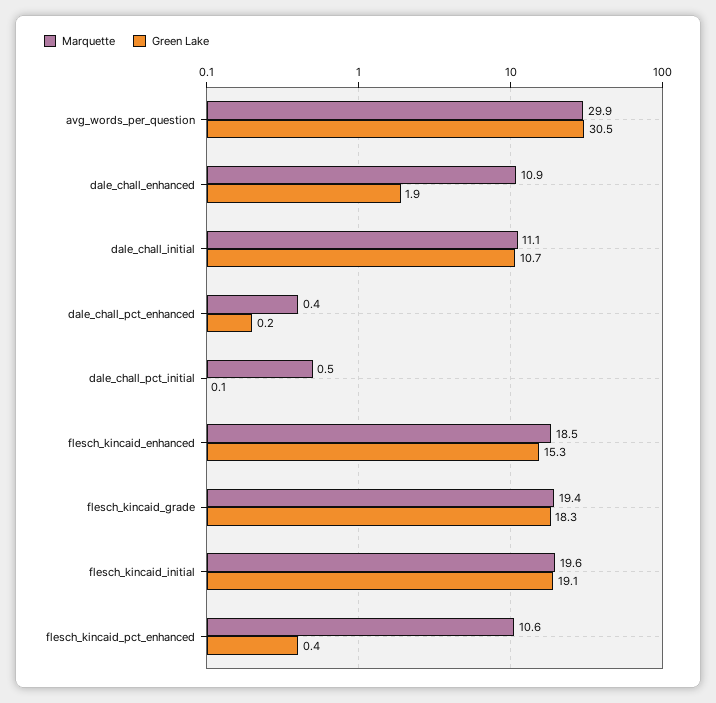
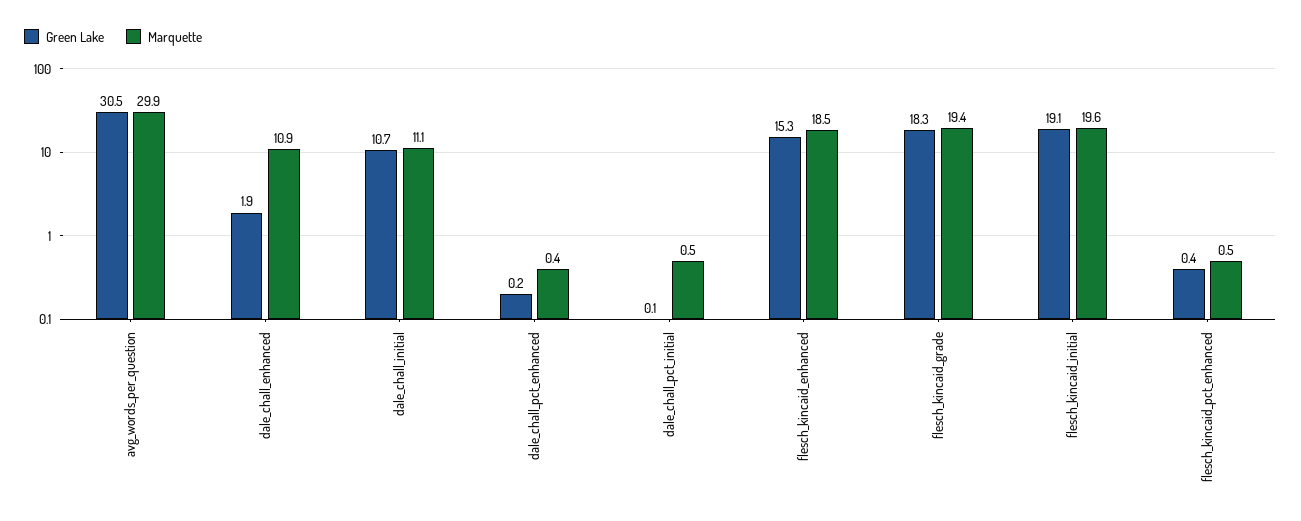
Marquette, flesch_kincaid_pct_enhanced: 10.6 -> 0.5

